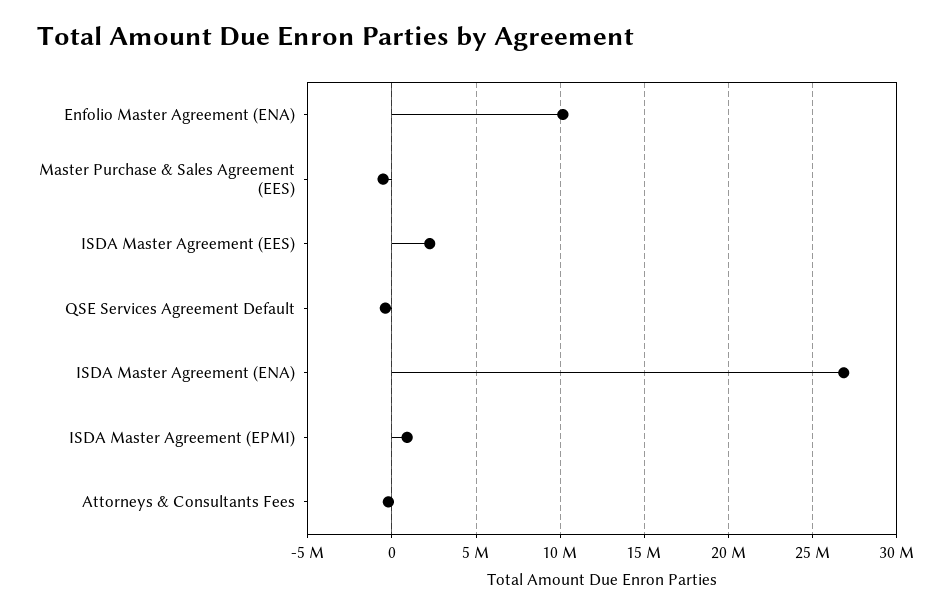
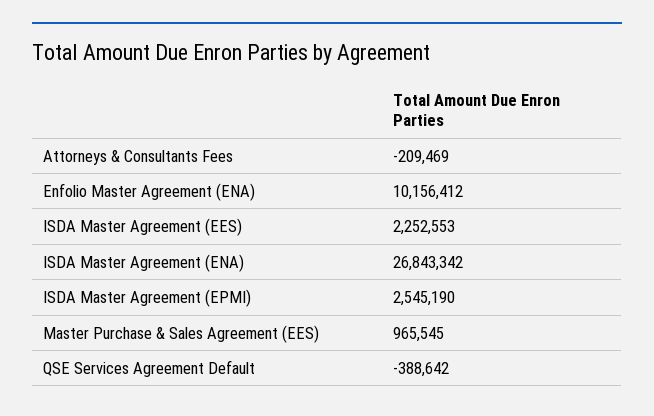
Master Purchase & Sales Agreement (EES): -500000 -> 965545
ISDA Master Agreement (EPMI): 1000000 -> 2545190

